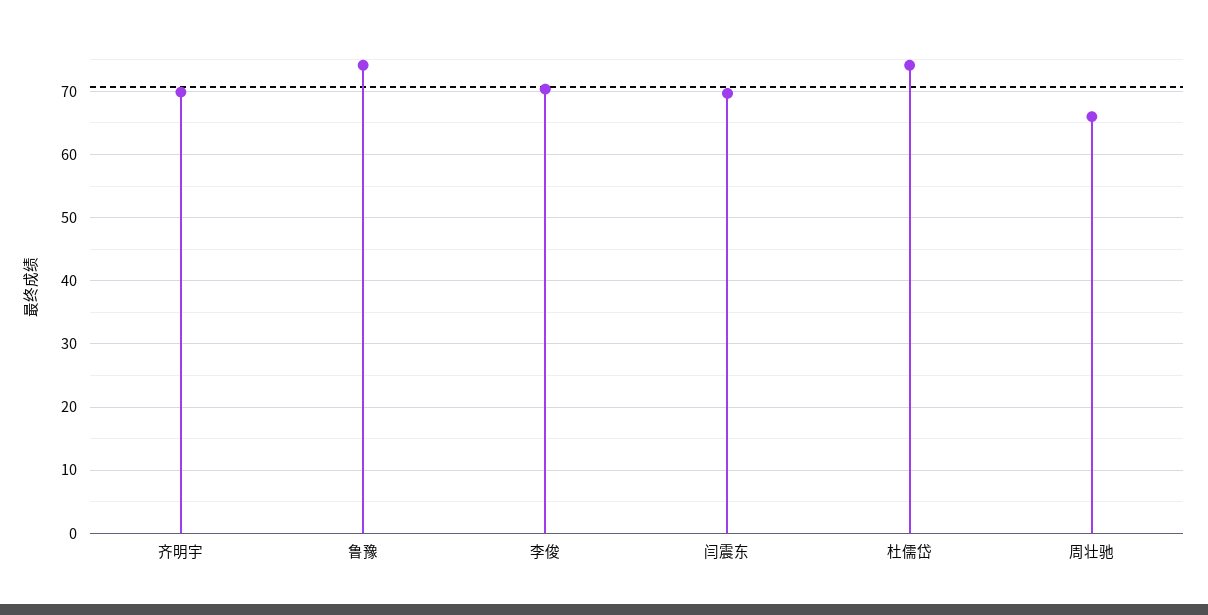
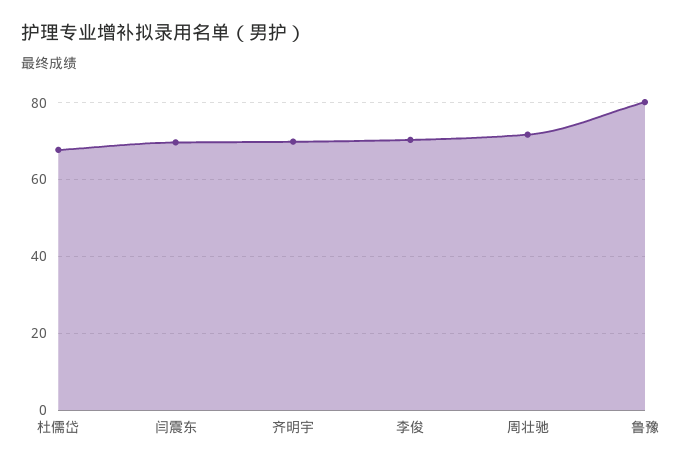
鲁豫: 74 -> 80
杜儒岱: 74 -> 68
周壮驰: 66 -> 72

